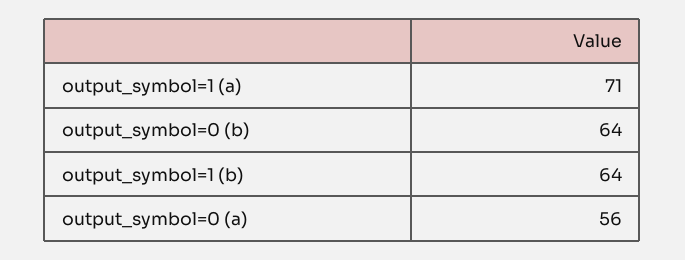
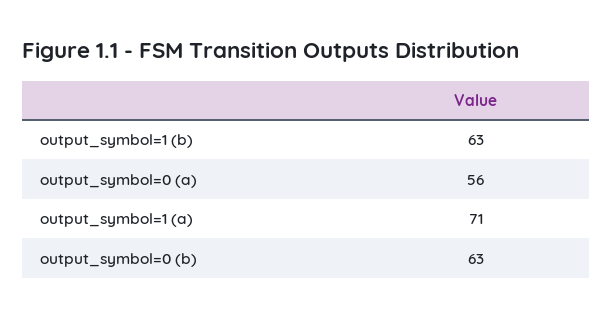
output_symbol=0 (b): 64 -> 63
output_symbol=1 (b): 64 -> 63

